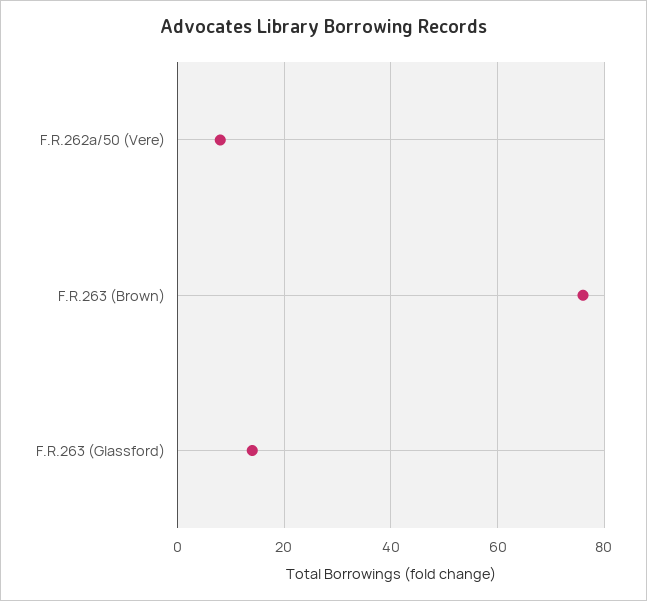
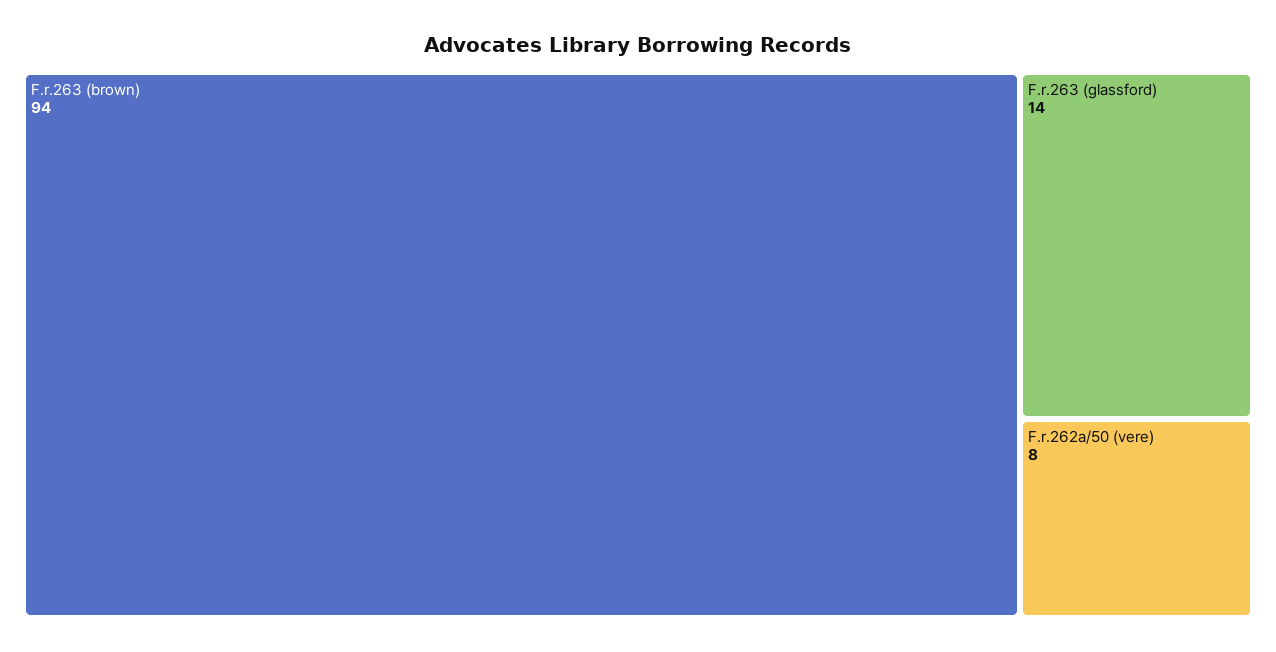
F.R.263 (Brown): 75 -> 94

